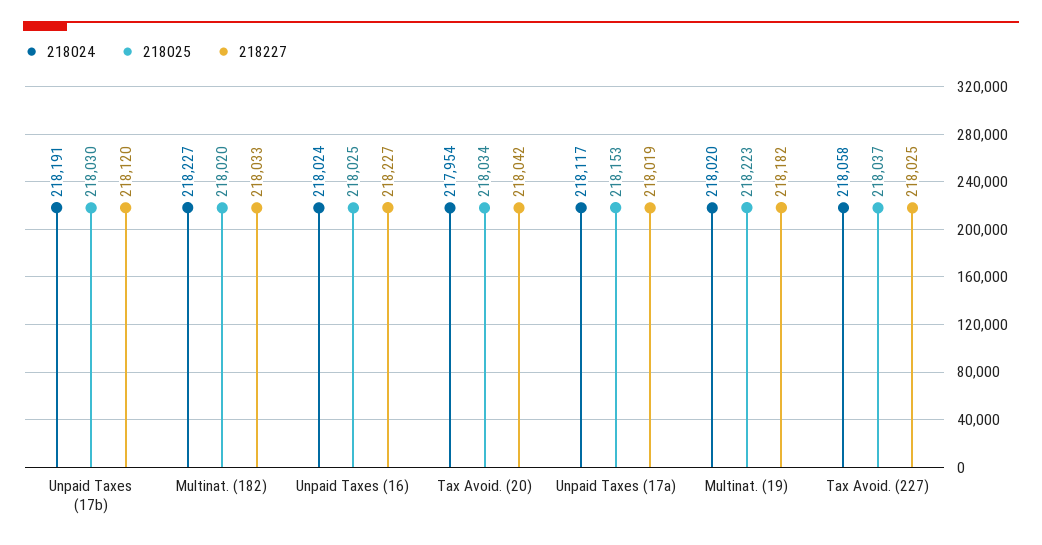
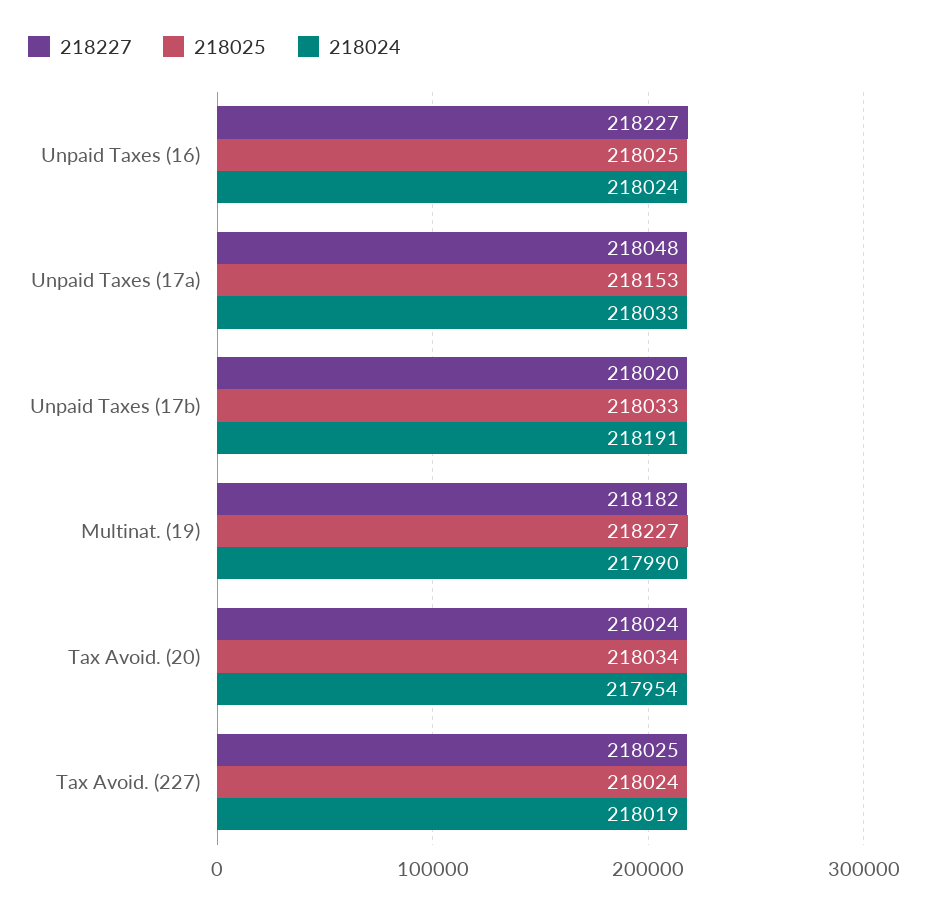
218025, Unpaid Taxes (17b): 218030 -> 218033
218227, Unpaid Taxes (17b): 218120 -> 218020
218024, Multinat. (182): 218227 -> none
218025, Multinat. (182): 218020 -> none
218227, Multinat. (182): 218033 -> none
218227, Tax Avoid. (20): 218042 -> 218024
218024, Unpaid Taxes (17a): 218117 -> 218033
218227, Unpaid Taxes (17a): 218019 -> 218048
218024, Multinat. (19): 218020 -> 217990
218025, Multinat. (19): 218223 -> 218227
218024, Tax Avoid. (227): 218058 -> 218019
218025, Tax Avoid. (227): 218037 -> 218024

